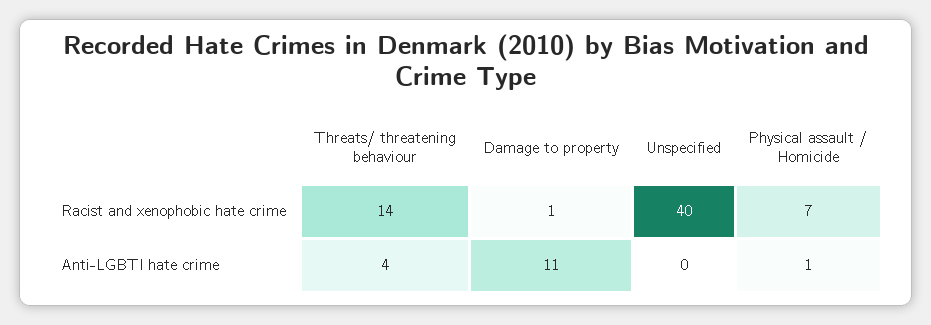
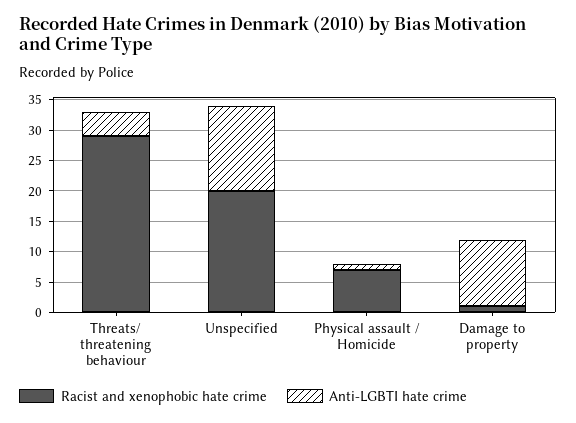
Racist and xenophobic hate crime, Threats/ threatening behaviour: 14 -> 30
Racist and xenophobic hate crime, Unspecified: 40 -> 20
Anti-LGBTI hate crime, Unspecified: 0 -> 15

